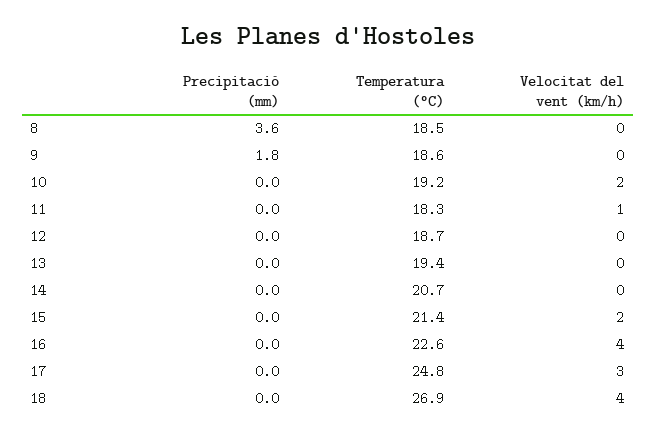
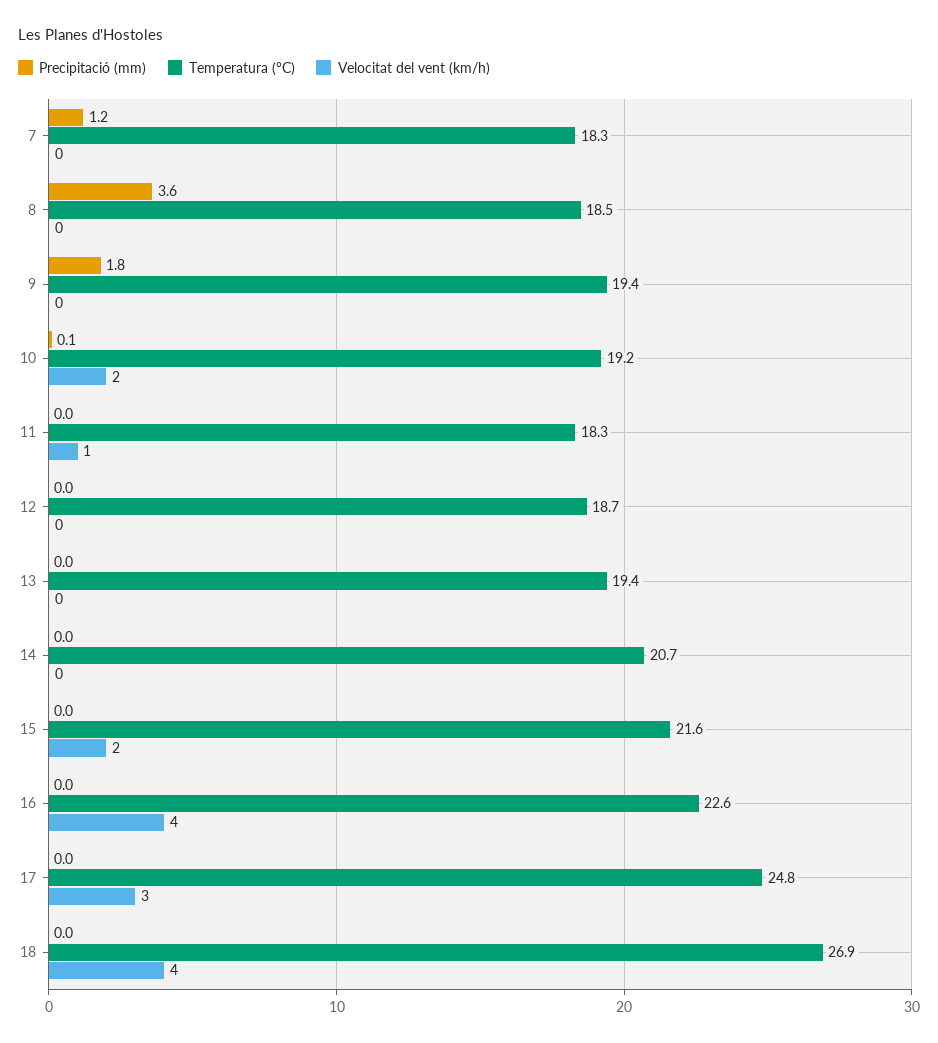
Temperatura (°C), 9: 18.6 -> 19.4
Precipitació (mm), 10: 0 -> 0.1
Temperatura (°C), 15: 21.4 -> 21.6
Precipitació (mm), 7: none -> 1.2
Temperatura (°C), 7: none -> 18.3
Velocitat del vent (km/h), 7: none -> 0

